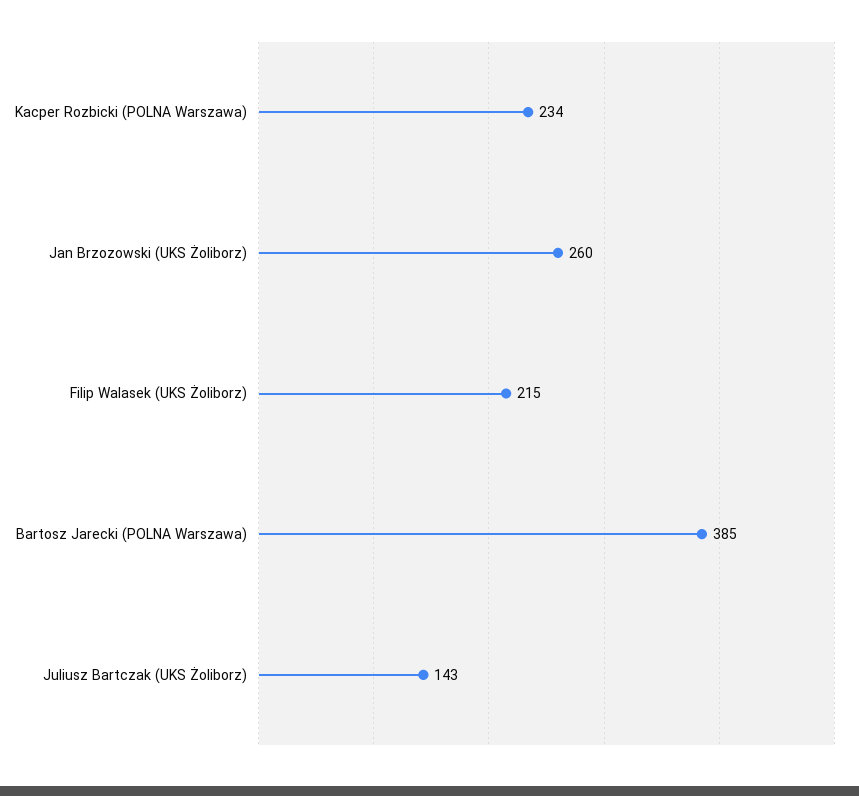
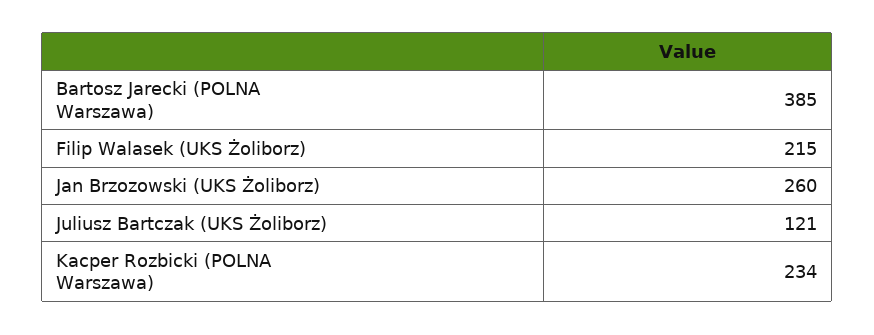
Juliusz Bartczak (UKS Żoliborz): 143 -> 121

